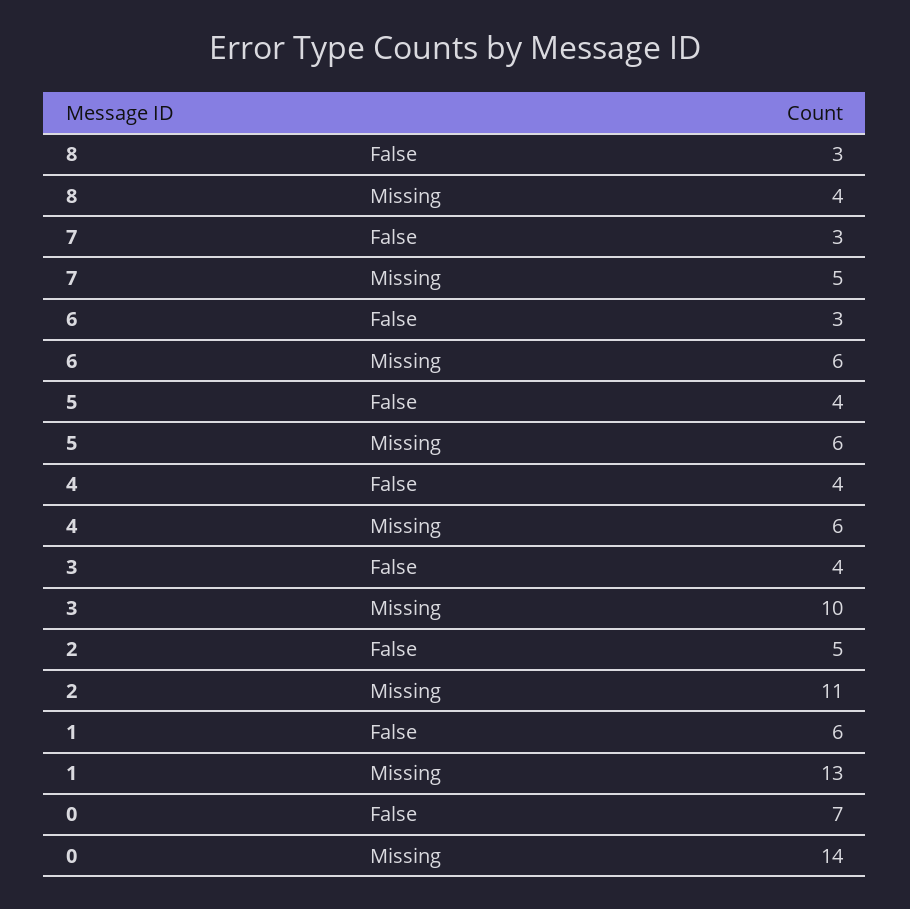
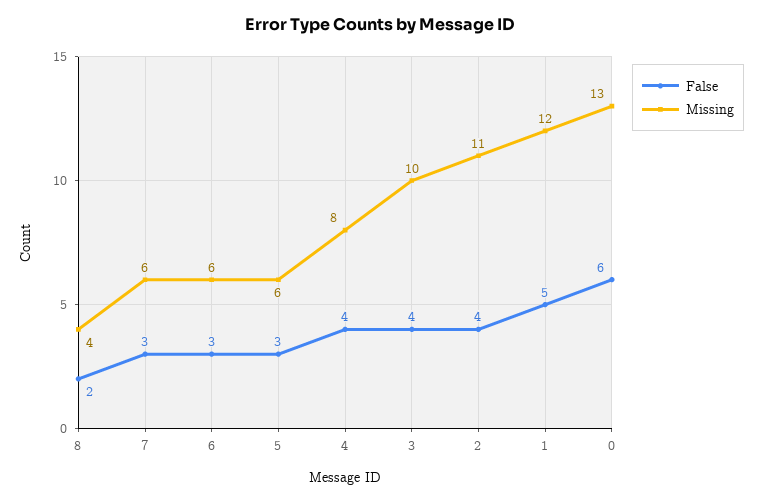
False, 8: 3 -> 2
Missing, 7: 5 -> 6
False, 5: 4 -> 3
Missing, 4: 6 -> 8
False, 2: 5 -> 4
False, 1: 6 -> 5
Missing, 1: 13 -> 12
False, 0: 7 -> 6
Missing, 0: 14 -> 13

